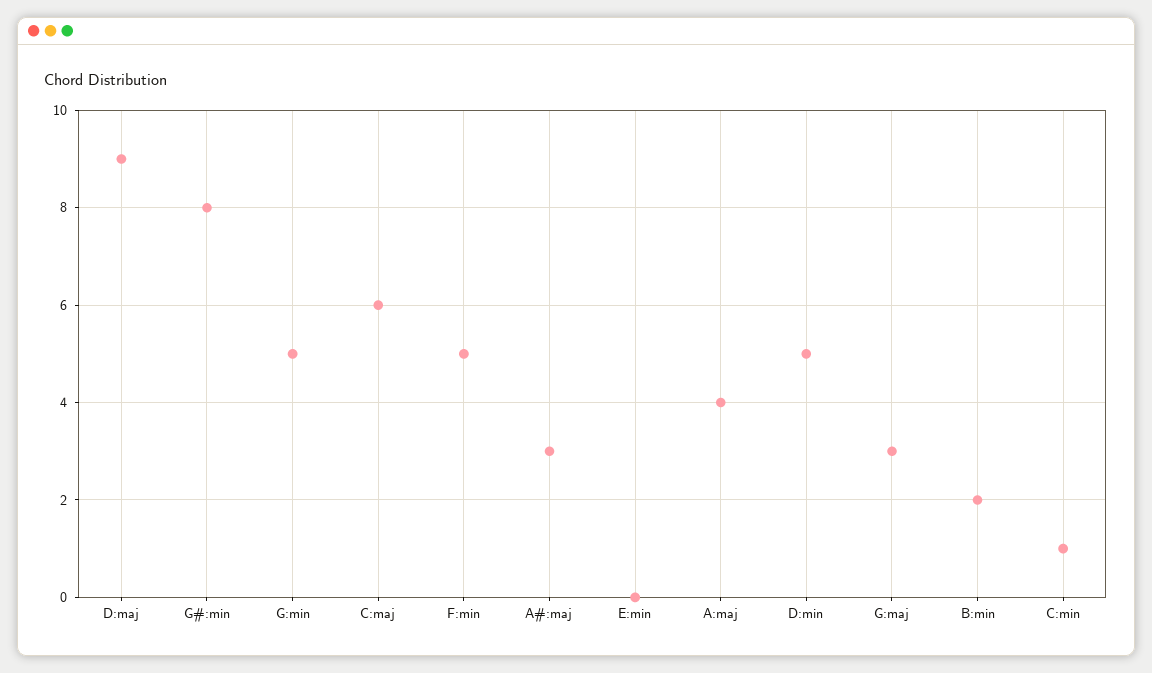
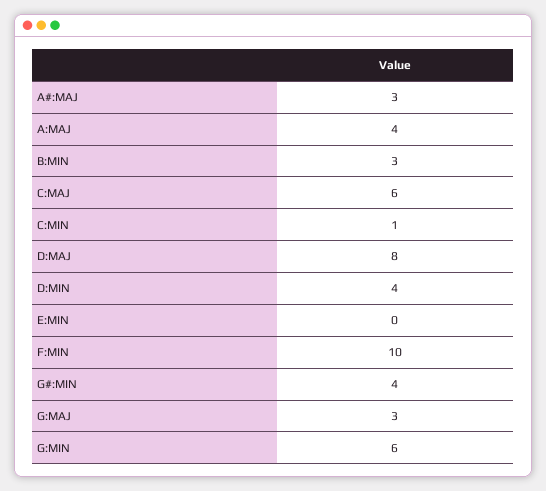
D:maj: 9 -> 8
G#:min: 8 -> 4
G:min: 5 -> 6
F:min: 5 -> 10
D:min: 5 -> 4
B:min: 2 -> 3

